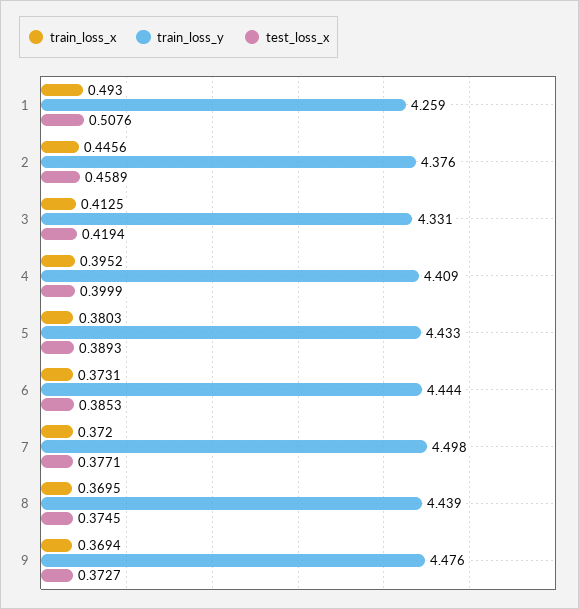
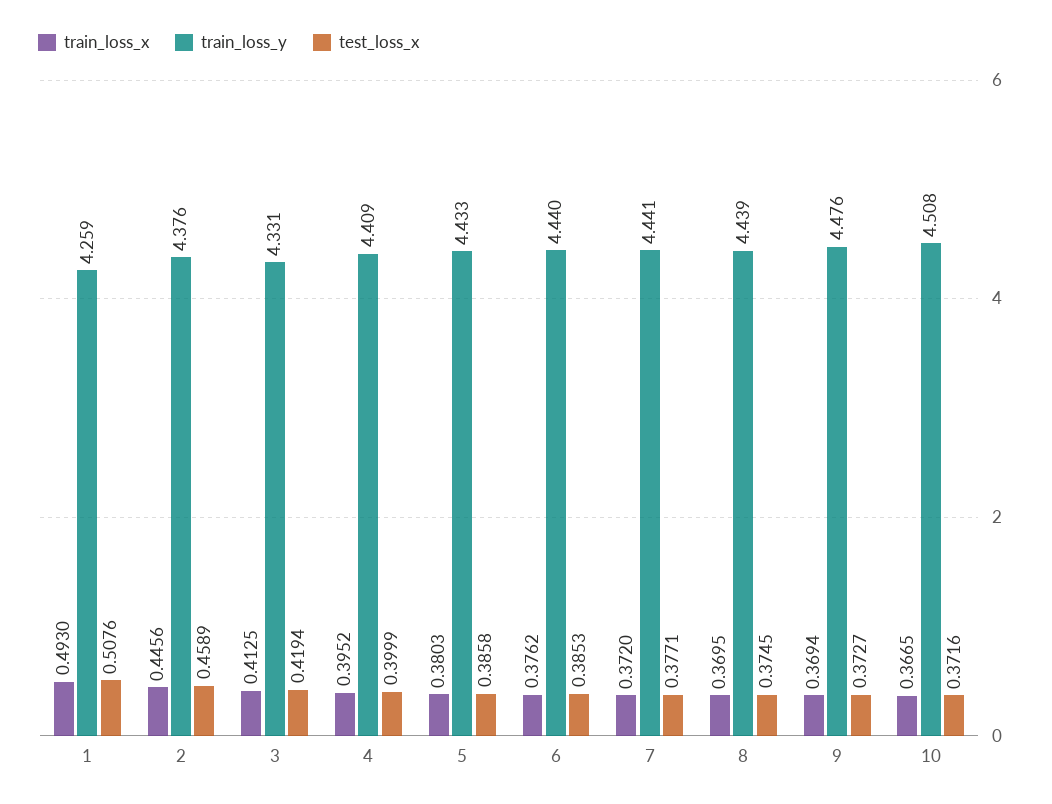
test_loss_x, 5: 0.3893 -> 0.3858
train_loss_x, 6: 0.3731 -> 0.3762
train_loss_y, 6: 4.444 -> 4.44
train_loss_y, 7: 4.498 -> 4.441
train_loss_x, 10: none -> 0.3665
train_loss_y, 10: none -> 4.508
test_loss_x, 10: none -> 0.3716

